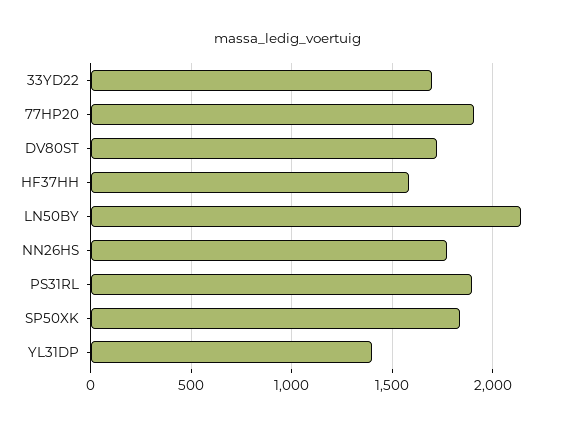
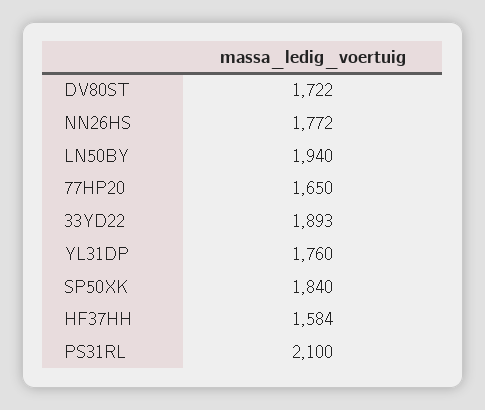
33YD22: 1700 -> 1893
77HP20: 1900 -> 1650
LN50BY: 2150 -> 1940
PS31RL: 1900 -> 2100
YL31DP: 1400 -> 1760

